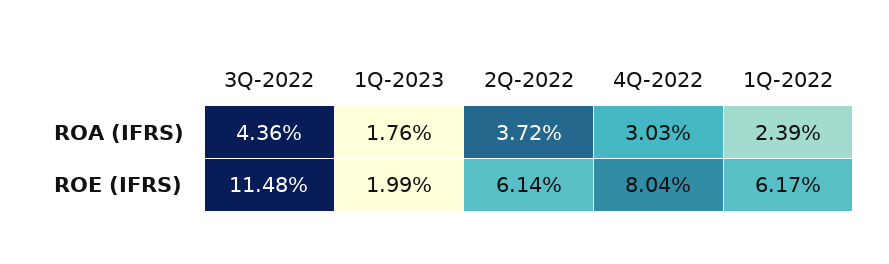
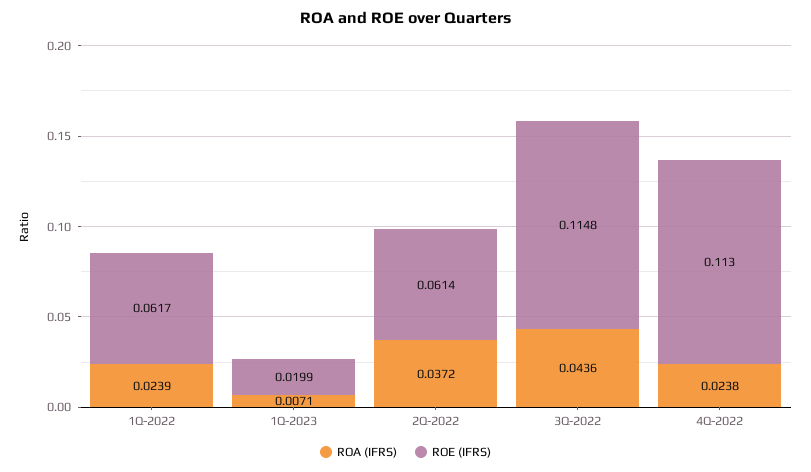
ROA (IFRS), 1Q-2023: 0.0176 -> 0.0071
ROA (IFRS), 4Q-2022: 0.0303 -> 0.0238
ROE (IFRS), 4Q-2022: 0.0804 -> 0.113

